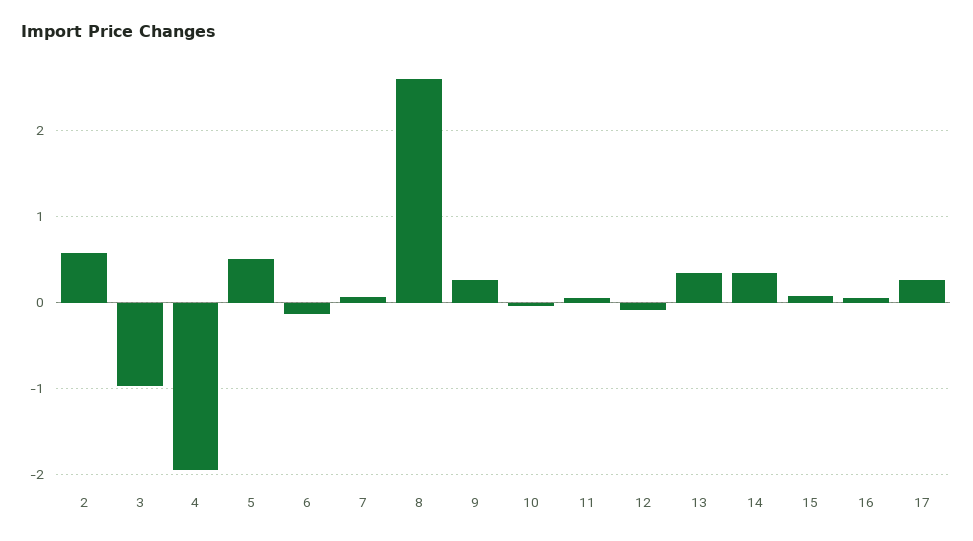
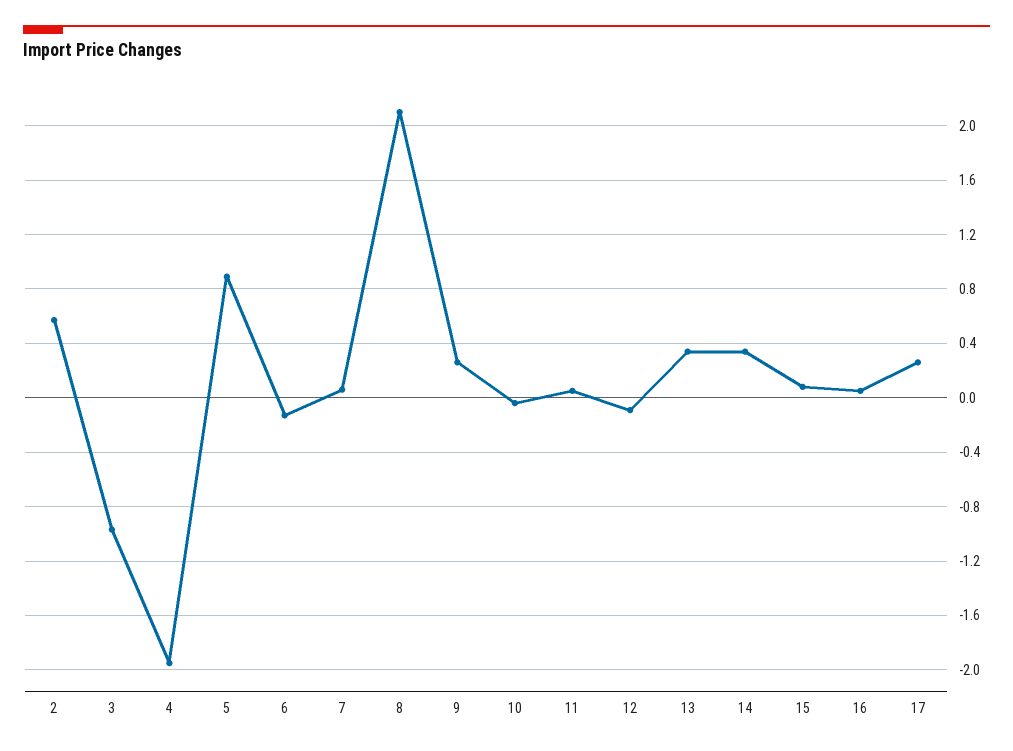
5: 0.5 -> 0.9
8: 2.6 -> 2.1

